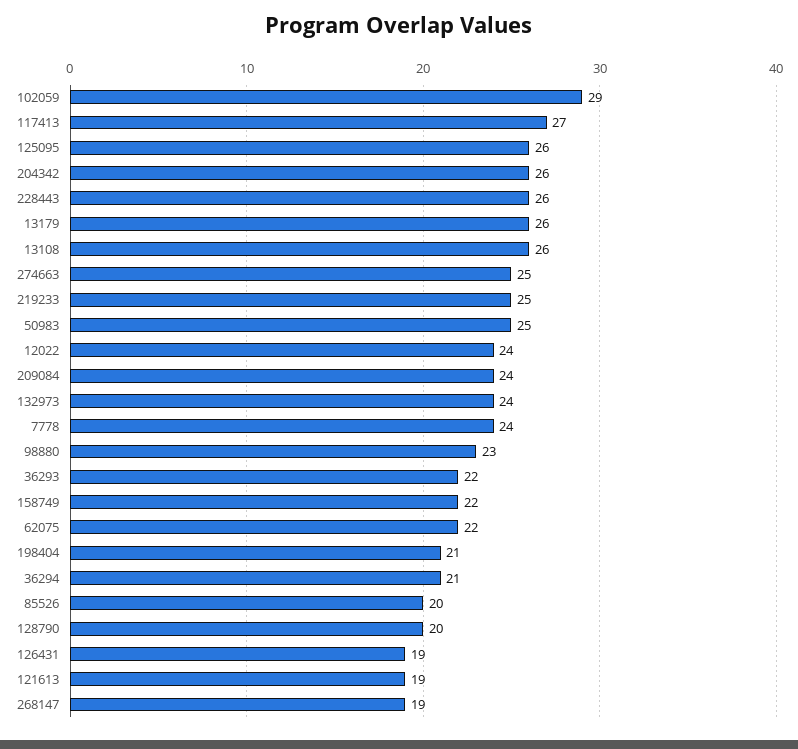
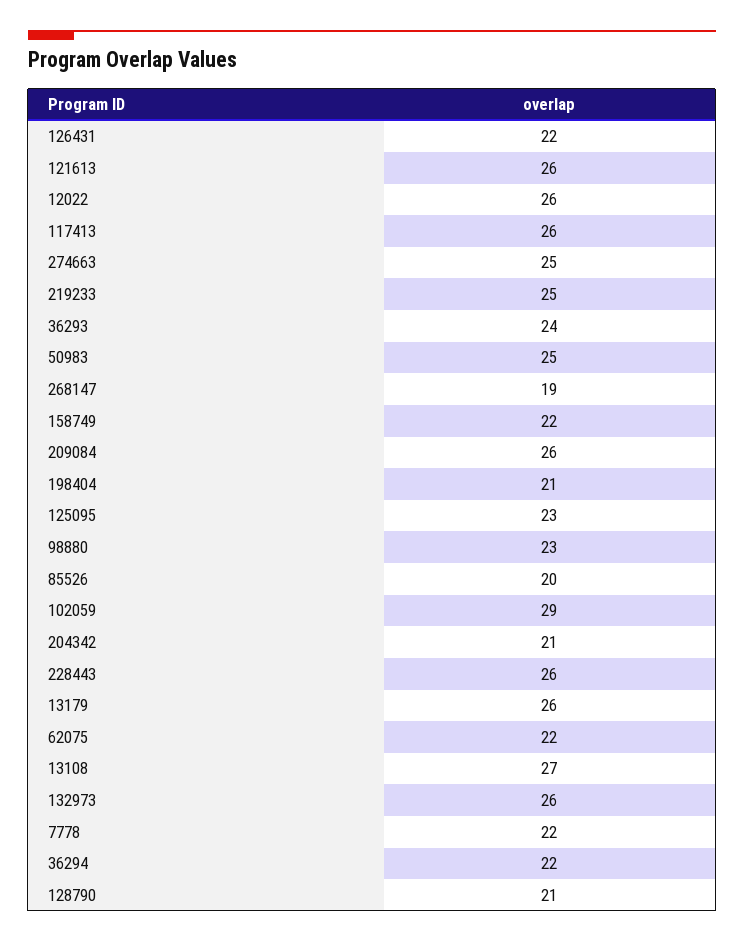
117413: 27 -> 26
125095: 26 -> 23
204342: 26 -> 21
13108: 26 -> 27
12022: 24 -> 26
209084: 24 -> 26
132973: 24 -> 26
7778: 24 -> 22
36293: 22 -> 24
36294: 21 -> 22
128790: 20 -> 21
126431: 19 -> 22
121613: 19 -> 26

